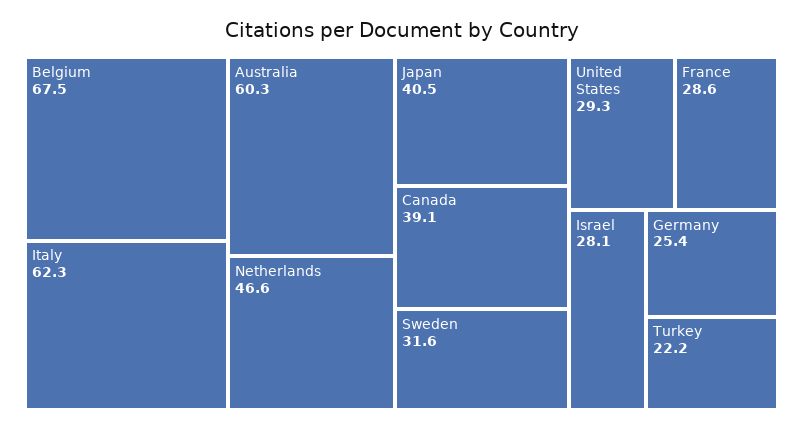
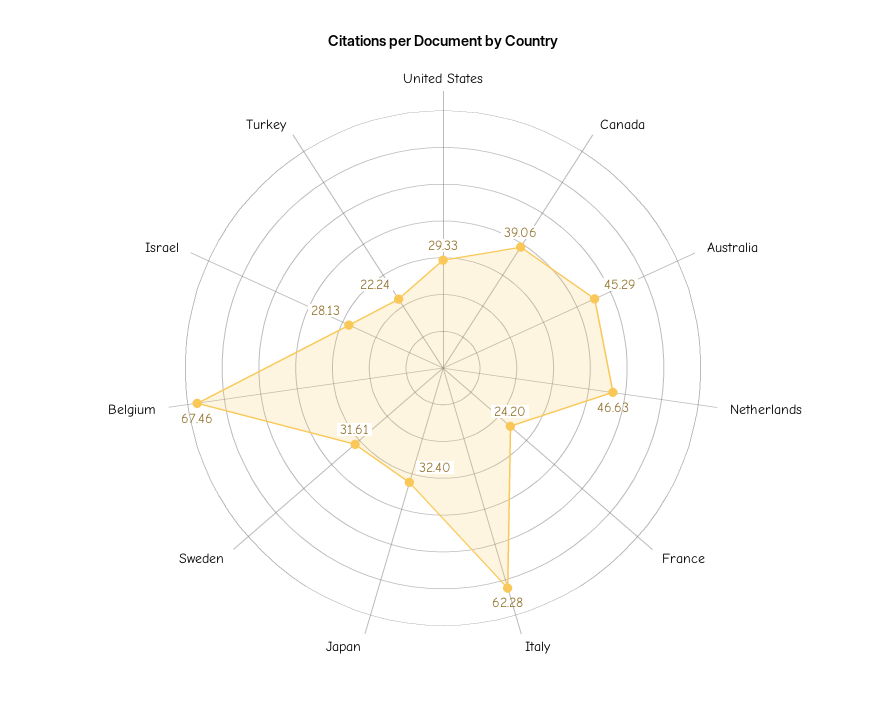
Australia: 60.3 -> 45.29
Japan: 40.5 -> 32.4
France: 28.6 -> 24.2
Germany: 25.4 -> none

